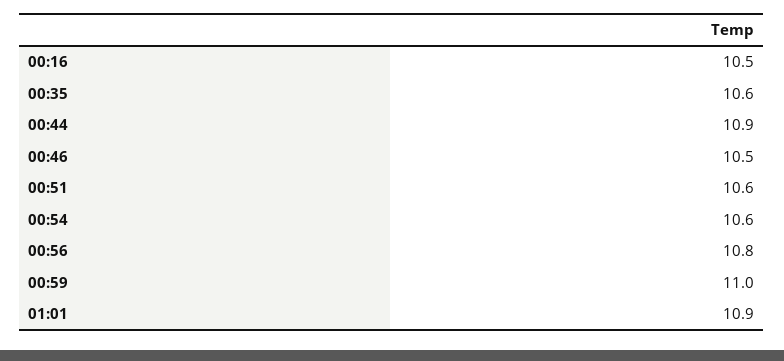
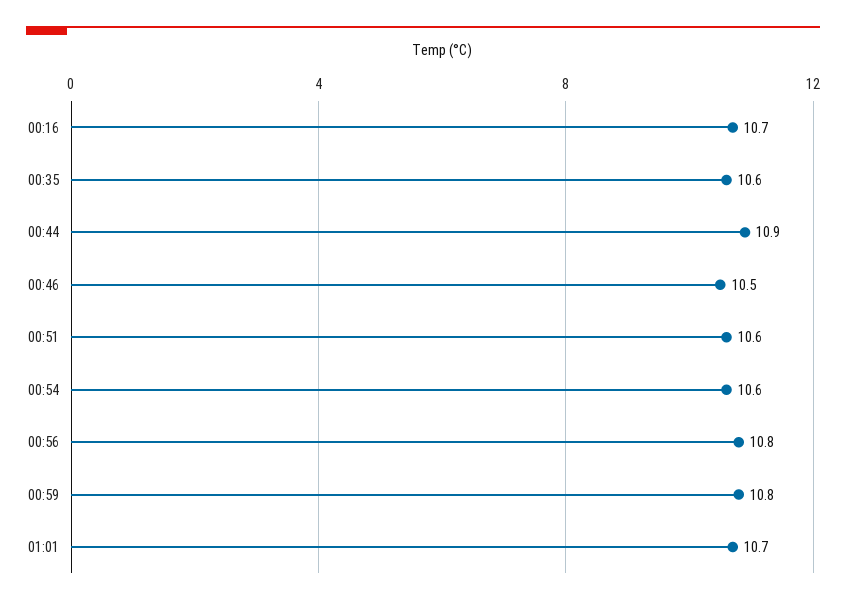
00:16: 10.5 -> 10.7
00:59: 11 -> 10.8
01:01: 10.9 -> 10.7

